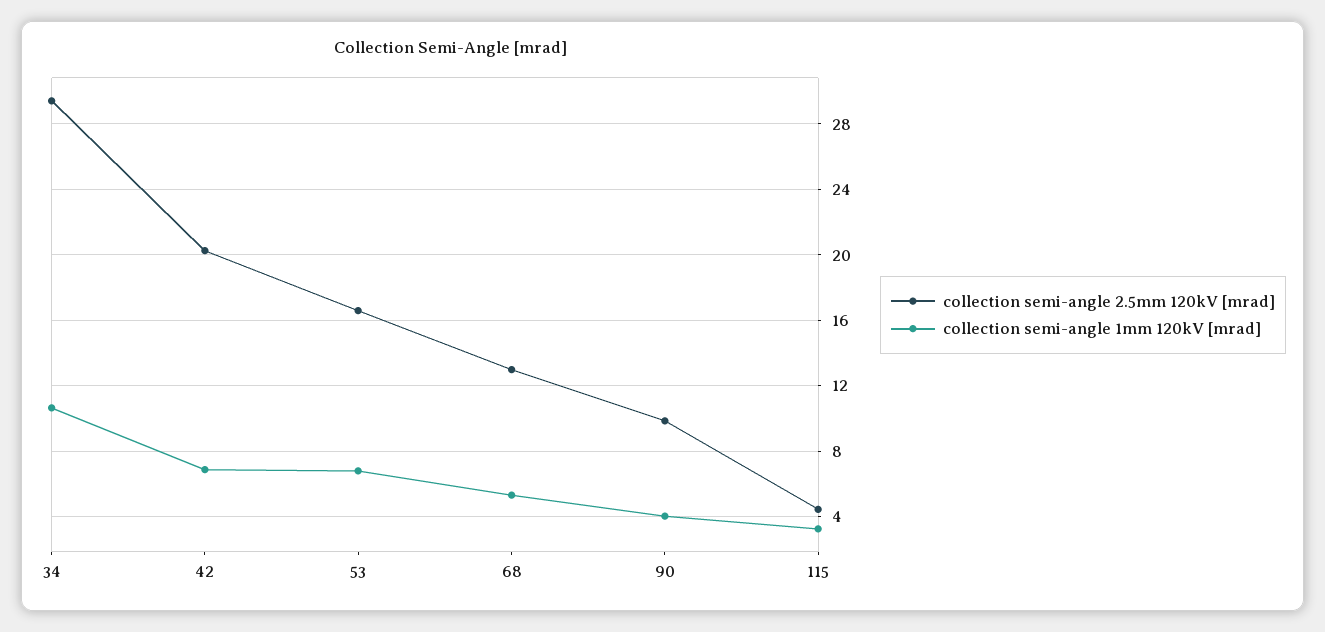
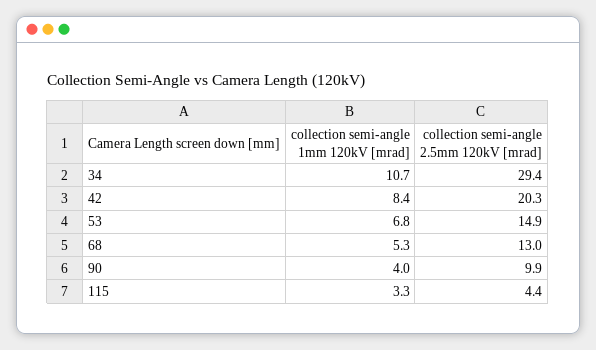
collection semi-angle 1mm 120kV [mrad], 42: 7 -> 8.4
collection semi-angle 2.5mm 120kV [mrad], 53: 16.5 -> 14.9

